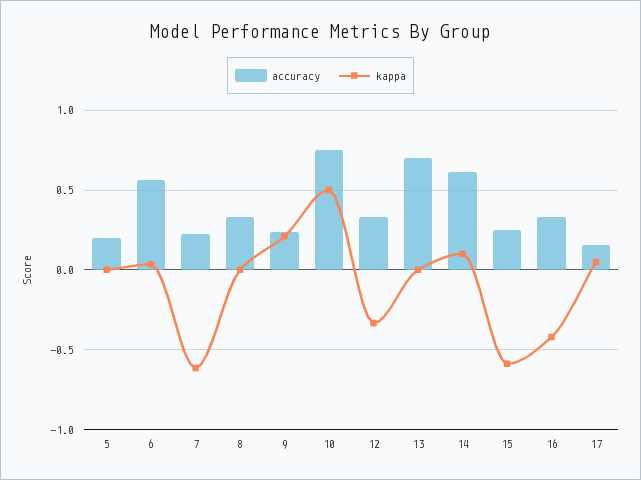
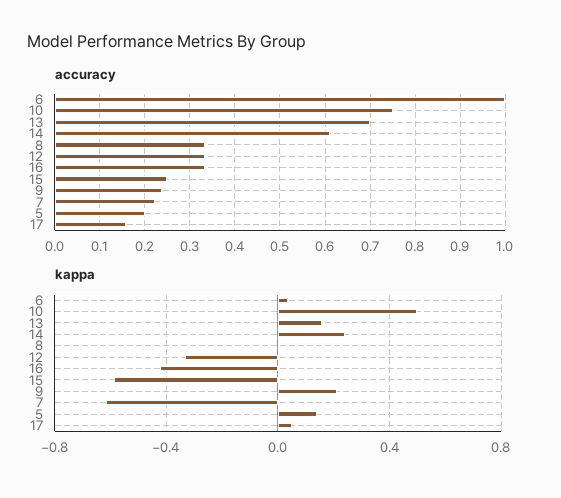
kappa, 5: 0 -> 0.15
accuracy, 6: 0.55 -> 1
kappa, 13: 0 -> 0.15
kappa, 14: 0.1 -> 0.25

